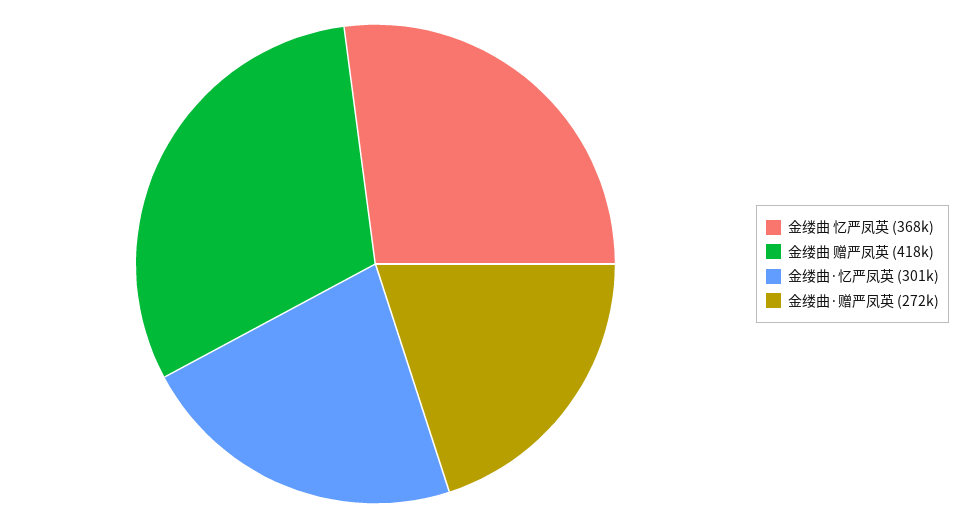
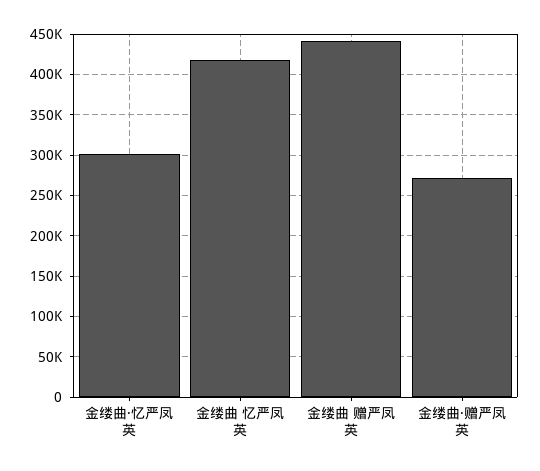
金缕曲 忆严凤英: 368000 -> 420000
金缕曲 赠严凤英: 418000 -> 440000

